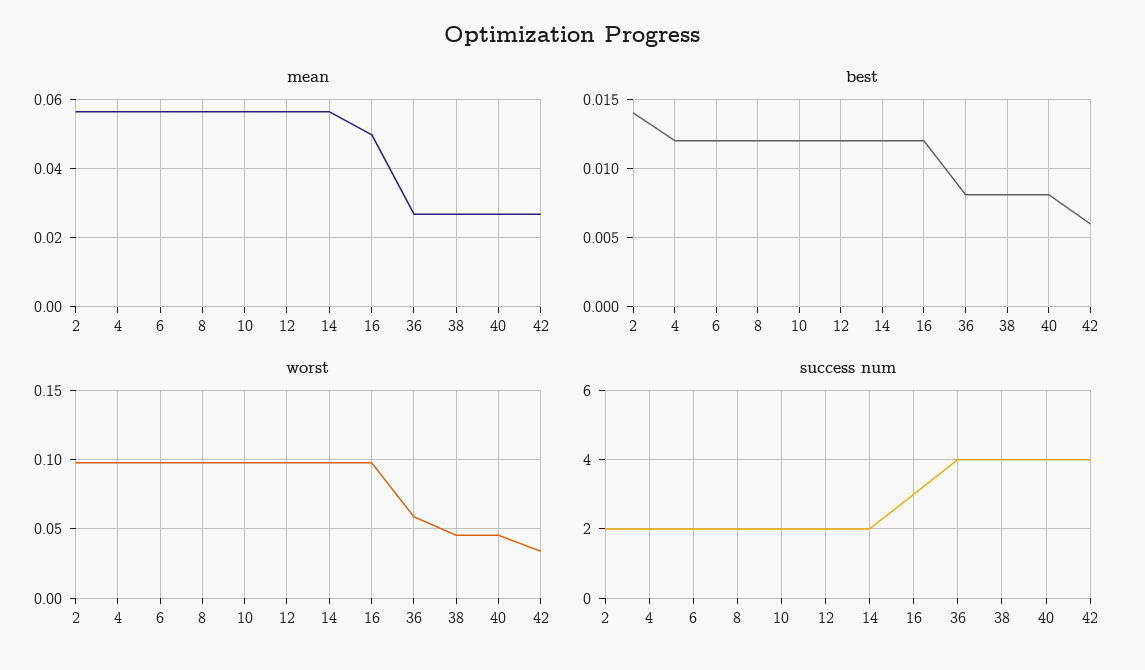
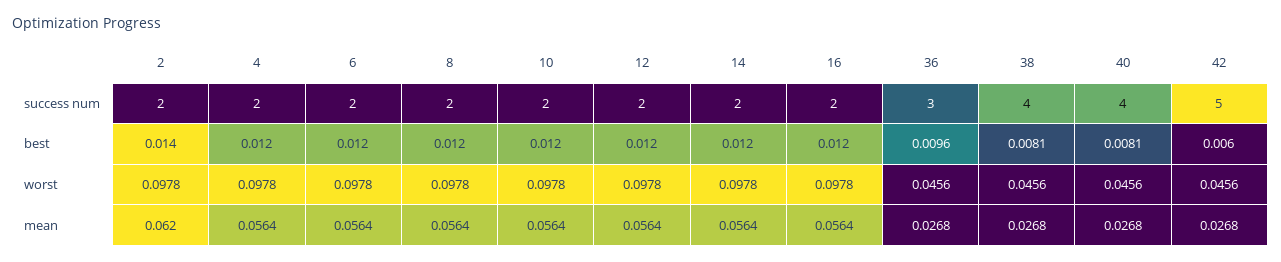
mean, 2: 0.056 -> 0.062
mean, 16: 0.05 -> 0.0564
best, 36: 0.008 -> 0.0096
worst, 36: 0.06 -> 0.0456
worst, 42: 0.035 -> 0.0456
success num, 16: 3 -> 2
success num, 36: 4 -> 3
success num, 42: 4 -> 5

